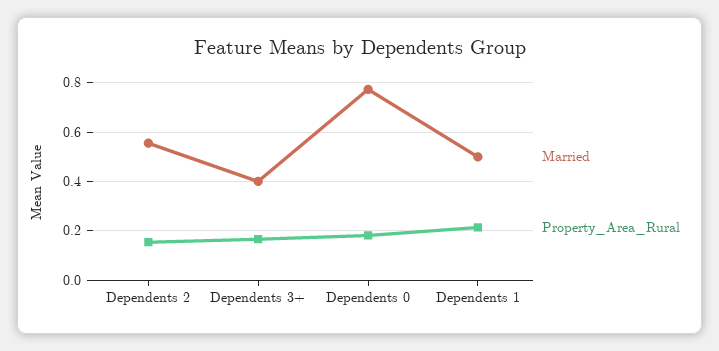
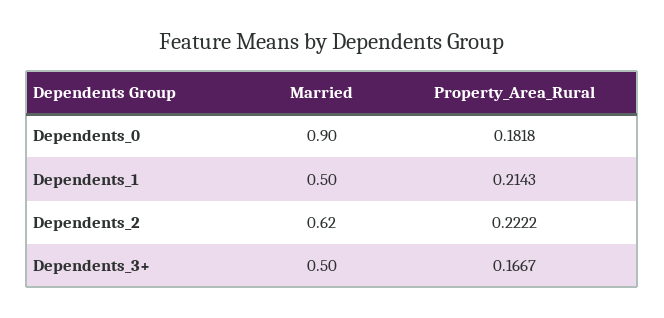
Married, Dependents 2: 0.55 -> 0.62
Property_Area_Rural, Dependents 2: 0.15 -> 0.2222
Married, Dependents 3+: 0.4 -> 0.5
Married, Dependents 0: 0.775 -> 0.9

